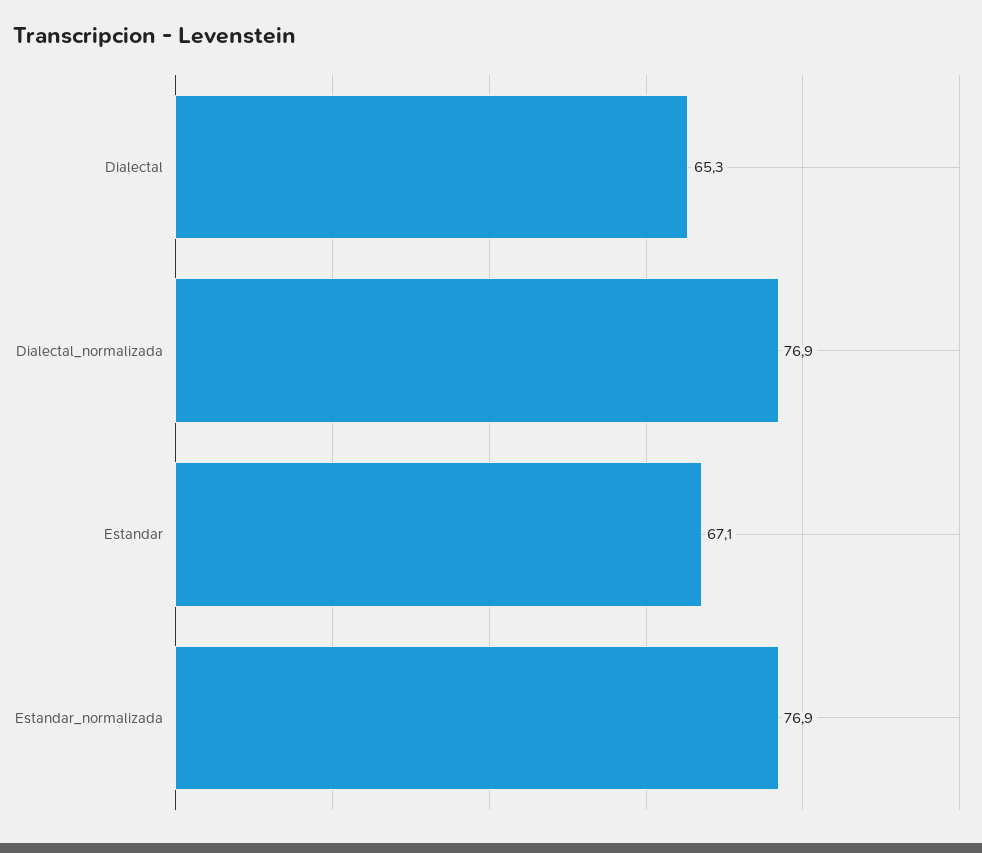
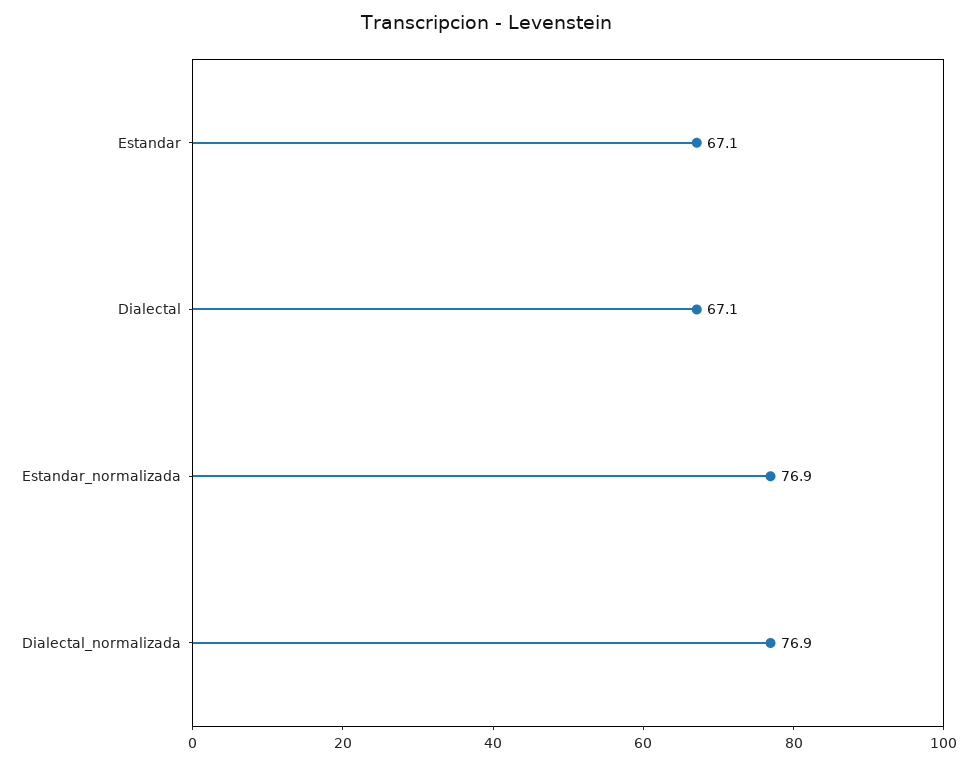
Dialectal: 65.3 -> 67.1

